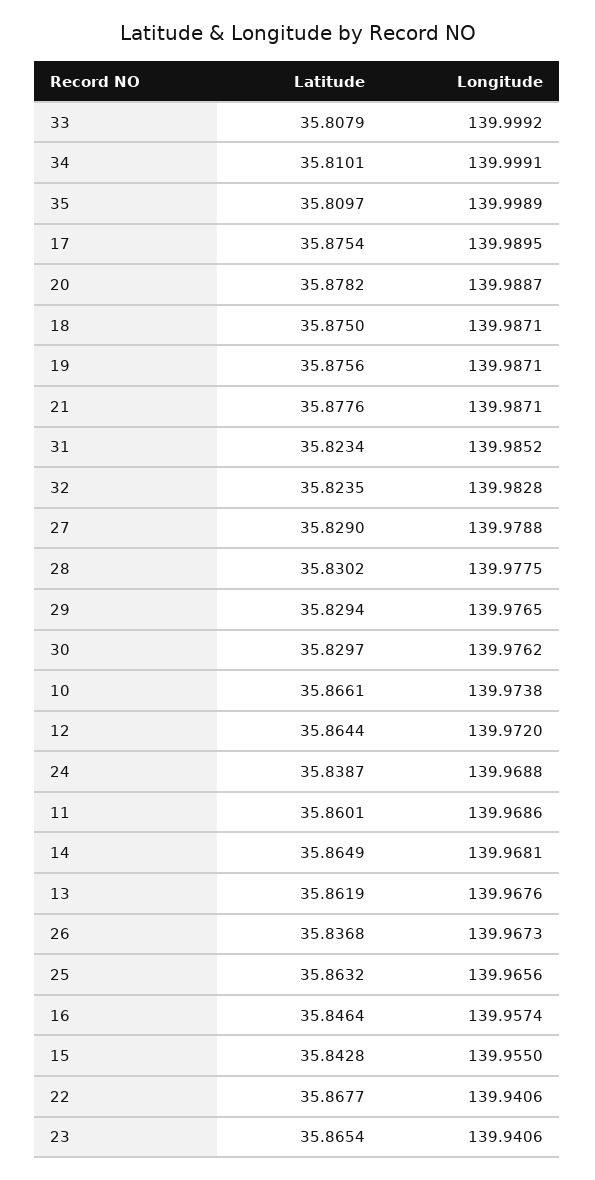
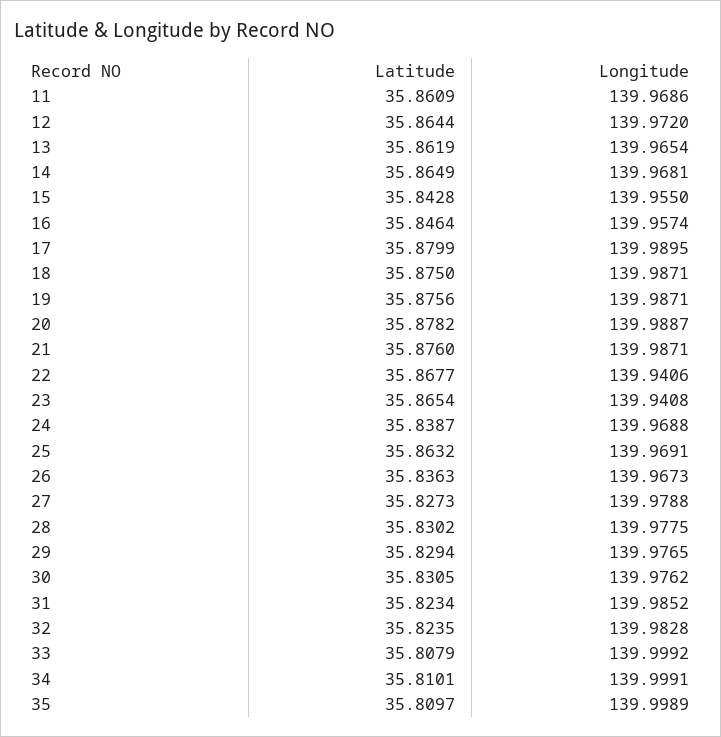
Latitude, 17: 35.8754 -> 35.8799
Latitude, 21: 35.8776 -> 35.876
Latitude, 27: 35.829 -> 35.8273
Latitude, 30: 35.8297 -> 35.8305
Latitude, 10: 35.8661 -> none
Longitude, 10: 139.9738 -> none
Latitude, 11: 35.8601 -> 35.8609
Longitude, 13: 139.9676 -> 139.9654
Latitude, 26: 35.8368 -> 35.8363
Longitude, 25: 139.9656 -> 139.9691
Longitude, 23: 139.9406 -> 139.9408

